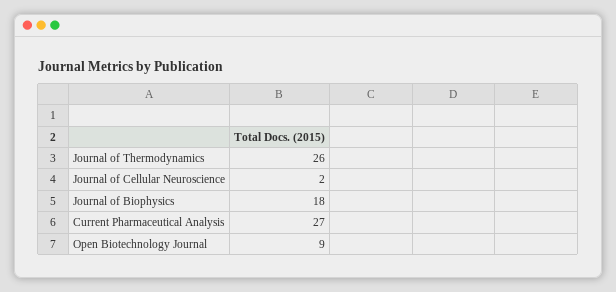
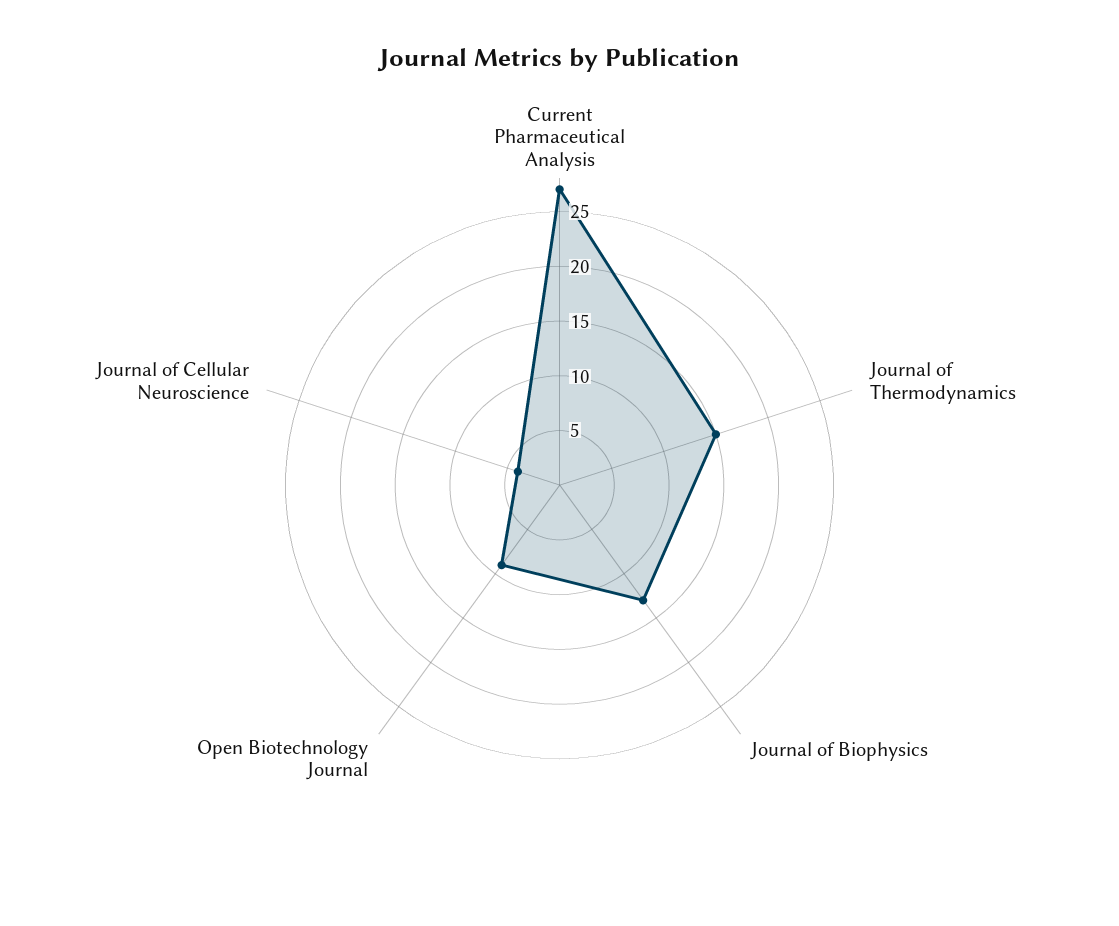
Journal of Thermodynamics: 26 -> 15
Journal of Cellular Neuroscience: 2 -> 4
Journal of Biophysics: 18 -> 13

